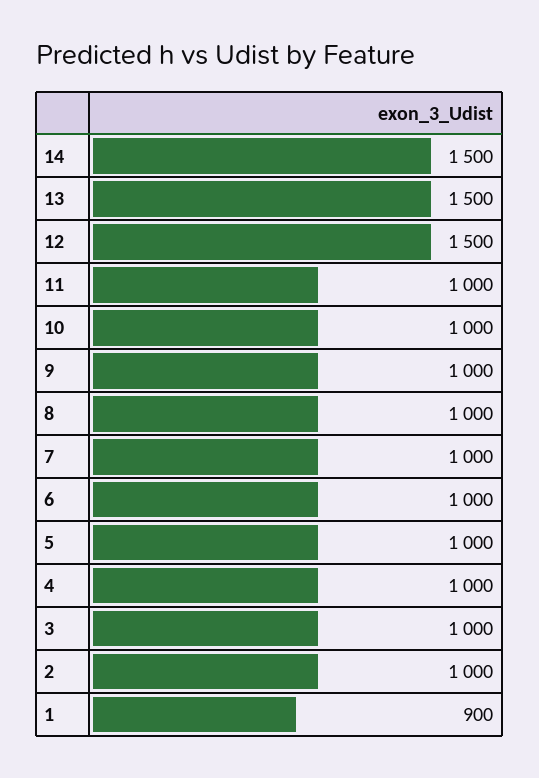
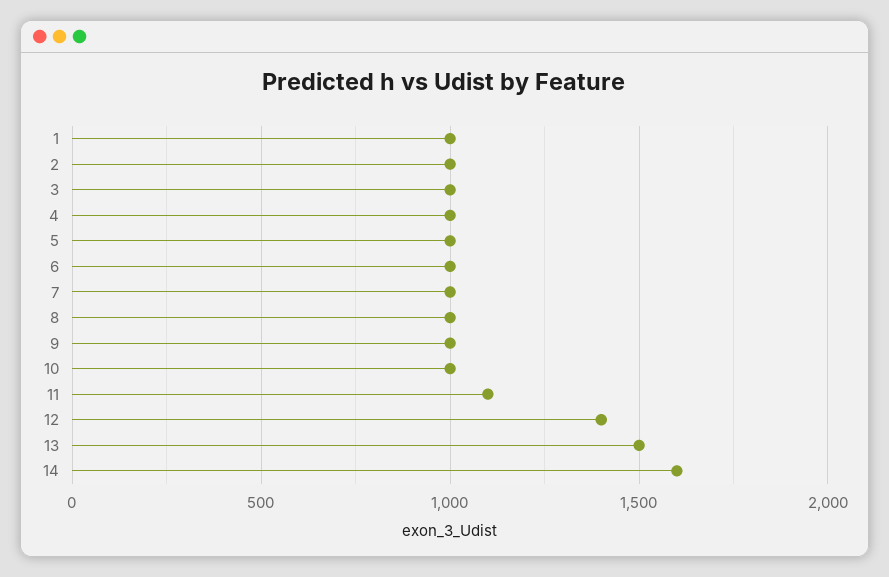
14: 1500 -> 1600
12: 1500 -> 1400
11: 1000 -> 1100
1: 900 -> 1000

